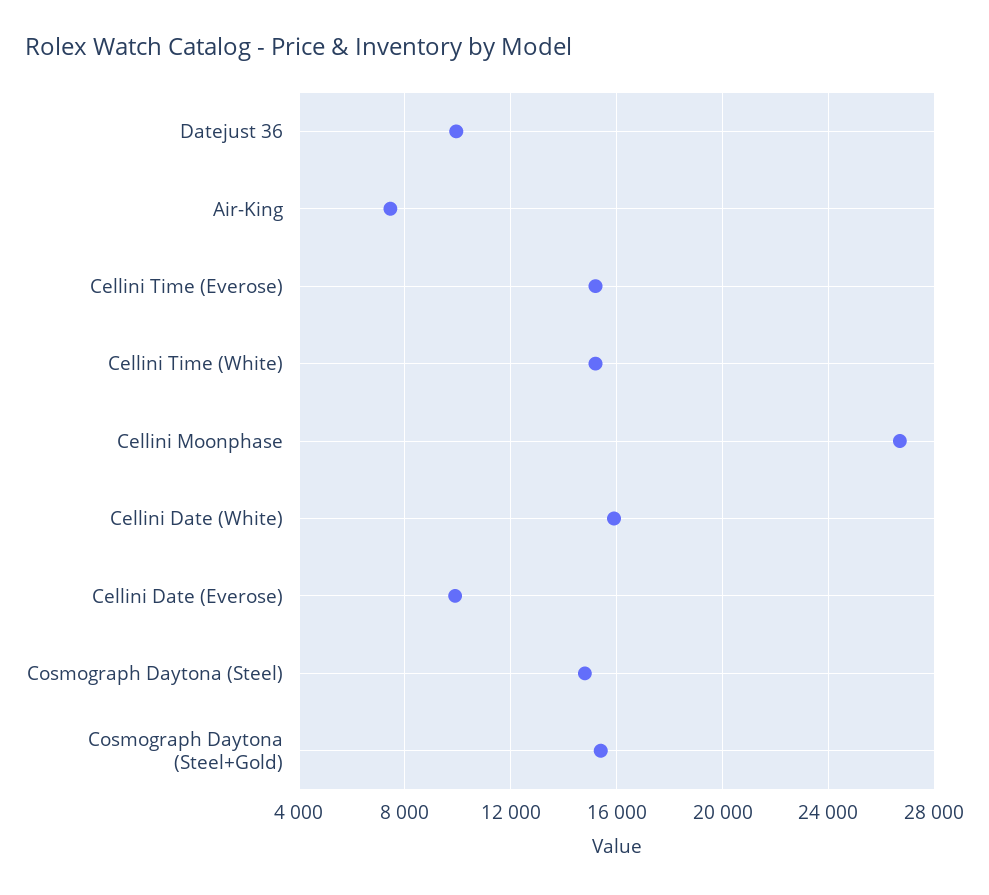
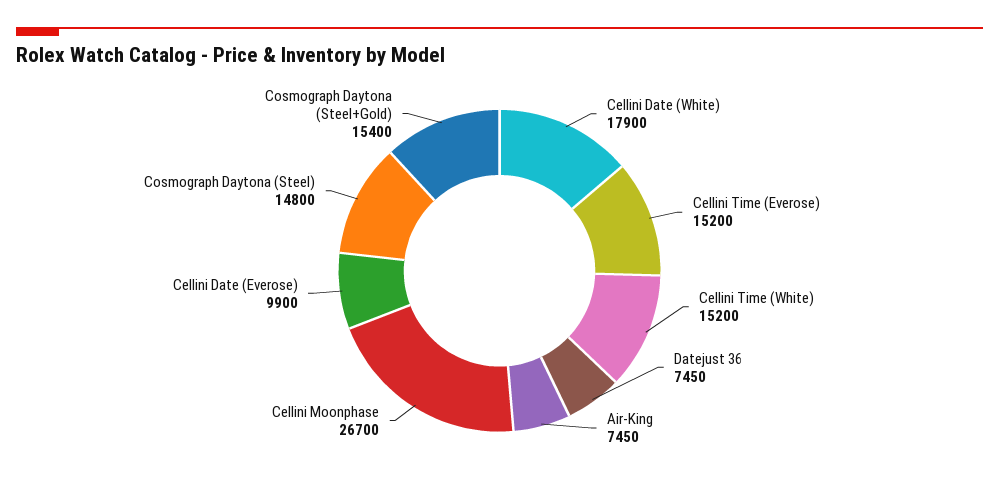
Datejust 36: 10000 -> 7450
Cellini Date (White): 16000 -> 17900

